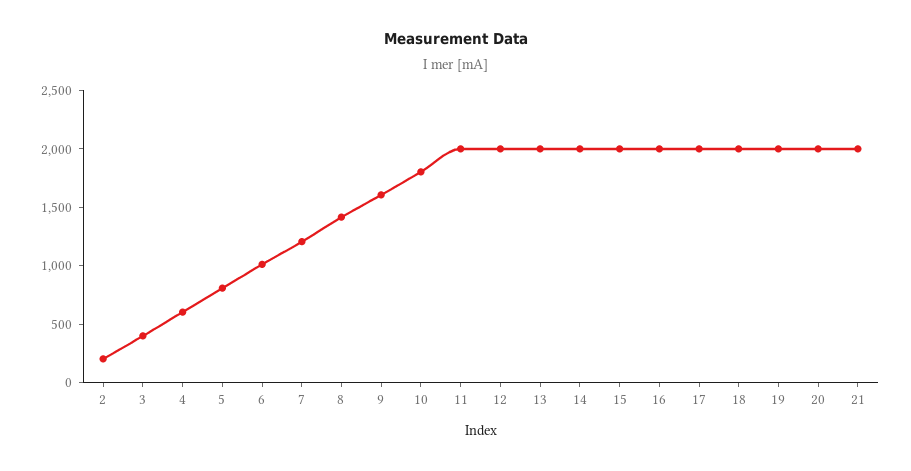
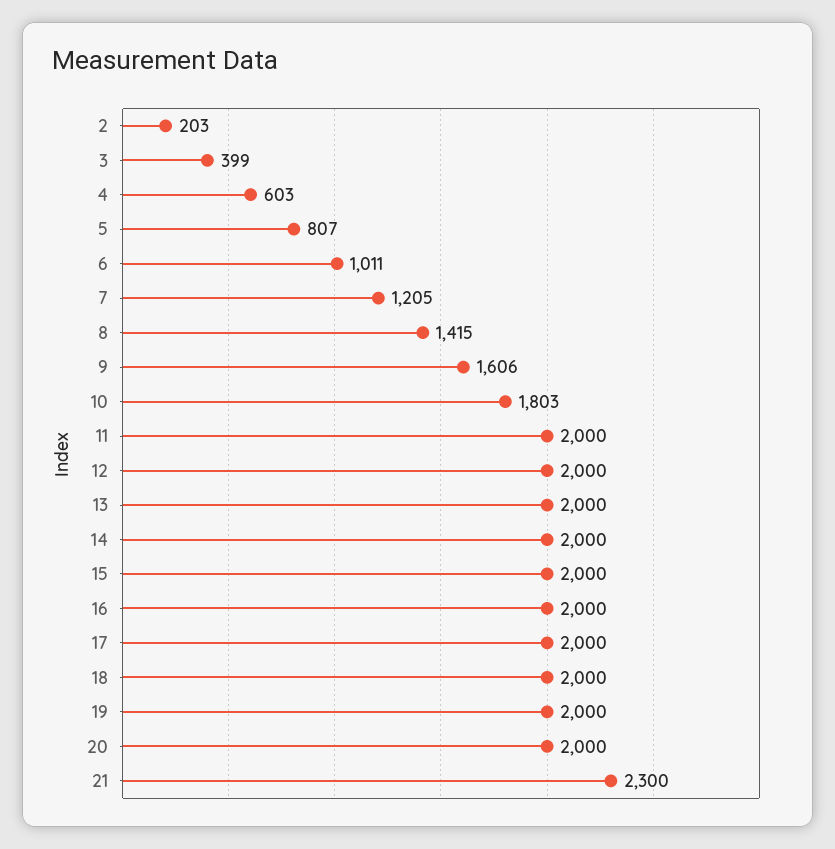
21: 2000 -> 2300

